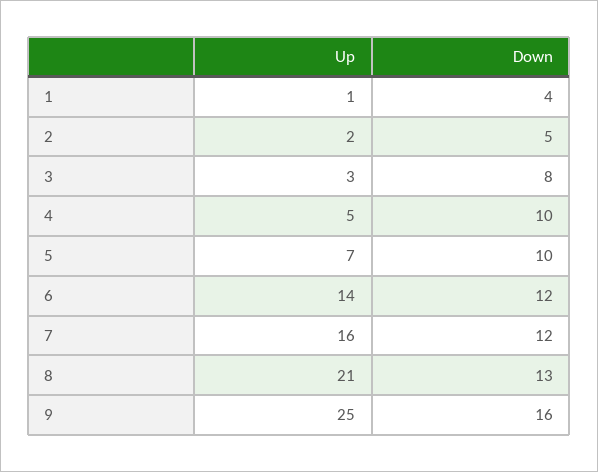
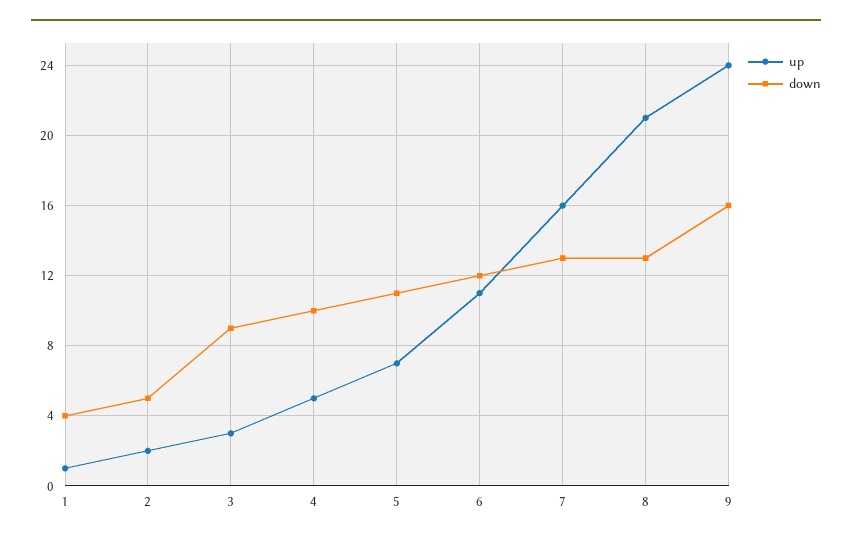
Down, 3: 8 -> 9
Down, 5: 10 -> 11
Up, 6: 14 -> 11
Down, 7: 12 -> 13
Up, 9: 25 -> 24

